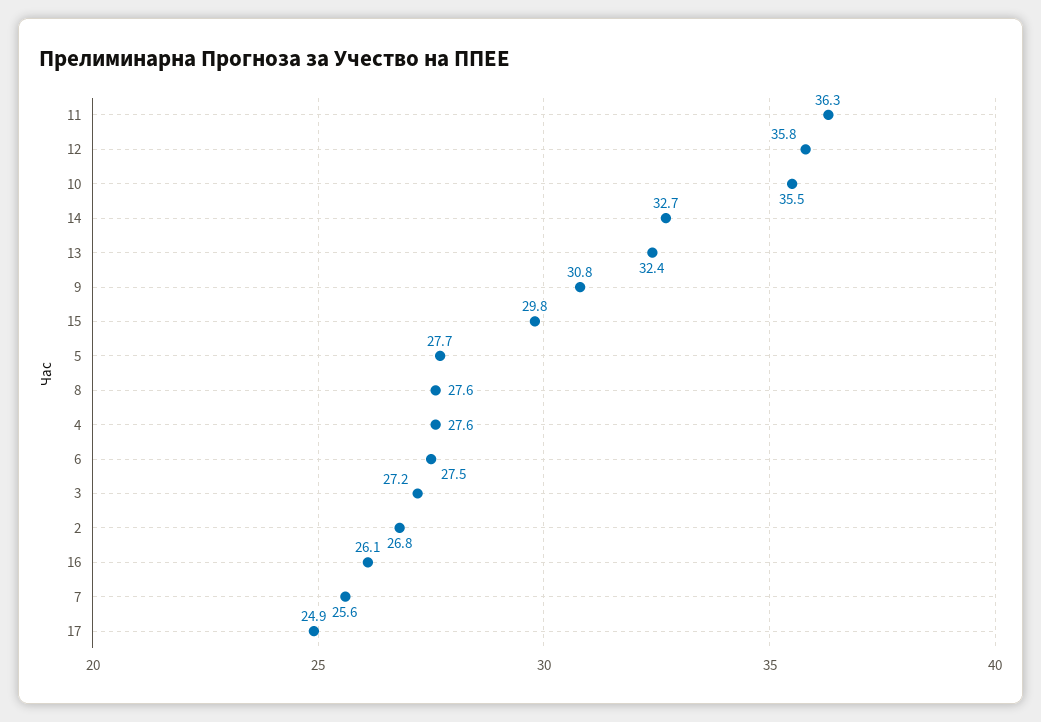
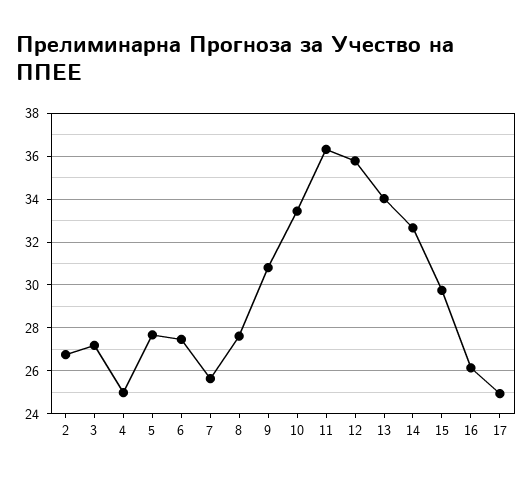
10: 35.5 -> 33.5
13: 32.4 -> 34
4: 27.6 -> 25

